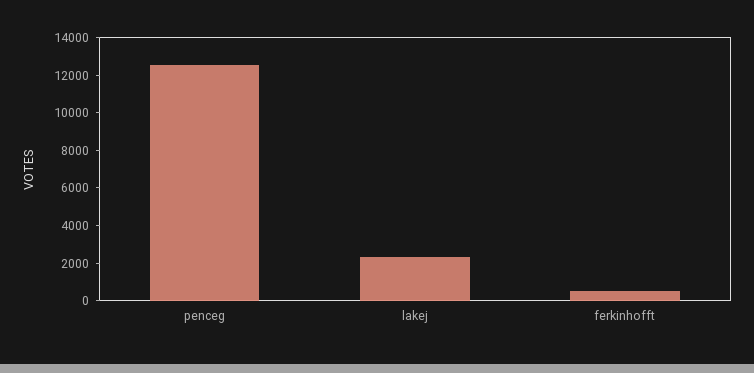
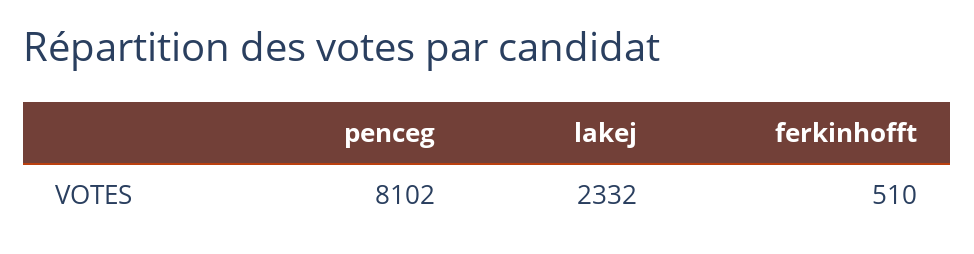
penceg: 12500 -> 8102

